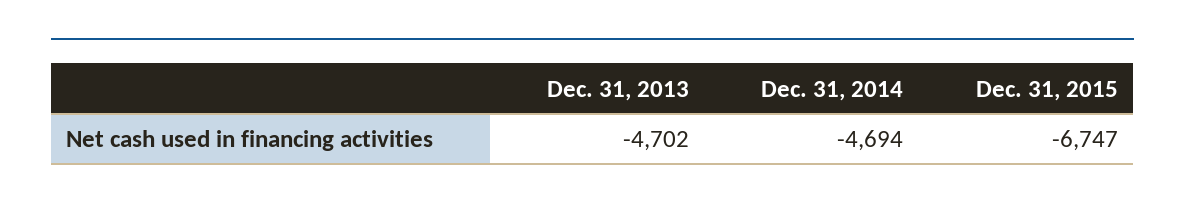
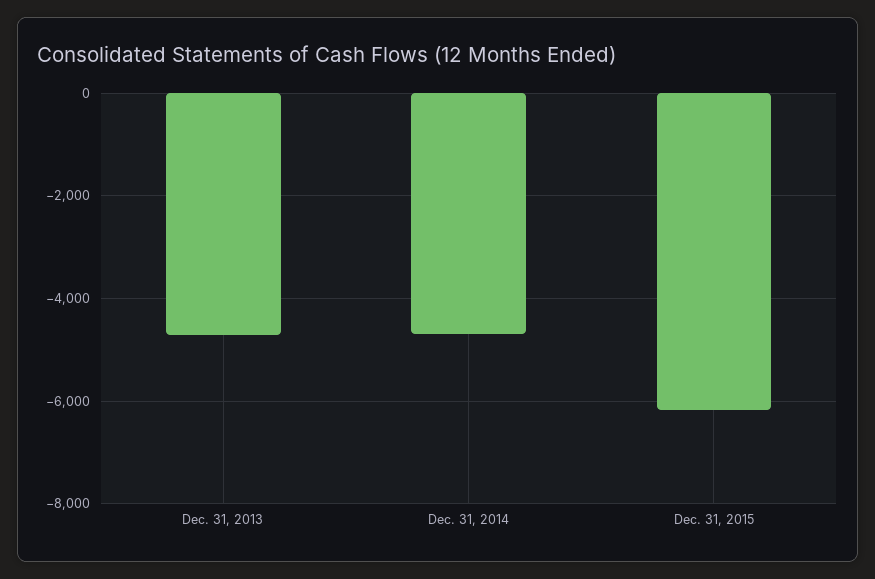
Dec. 31, 2015: -6747 -> -6200

